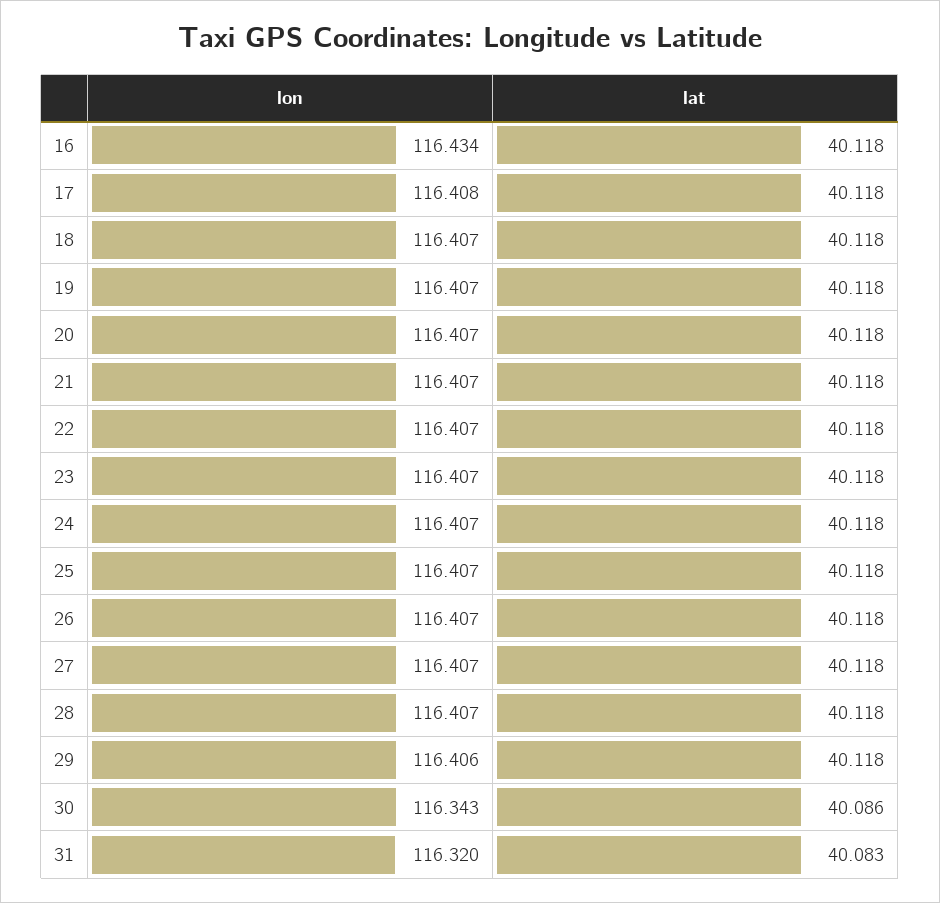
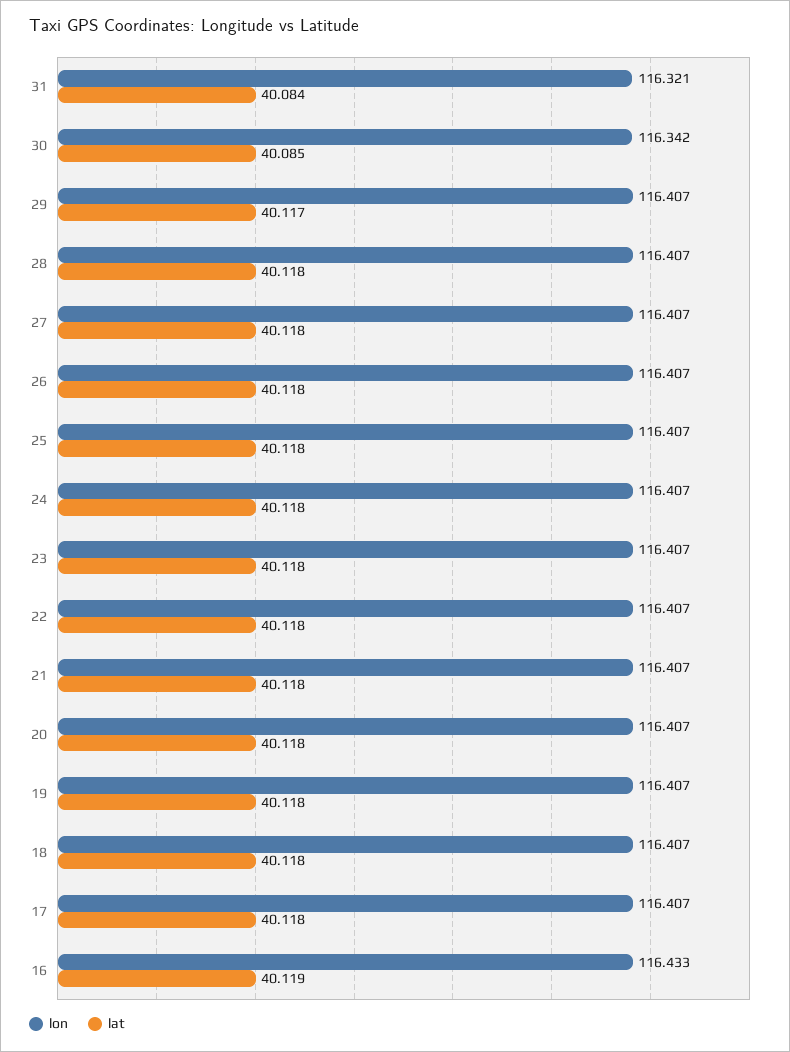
lon, 16: 116.434 -> 116.433
lat, 16: 40.118 -> 40.119
lon, 17: 116.408 -> 116.407
lon, 29: 116.406 -> 116.407
lat, 29: 40.118 -> 40.117
lon, 30: 116.343 -> 116.342
lat, 30: 40.086 -> 40.085
lon, 31: 116.32 -> 116.321
lat, 31: 40.083 -> 40.084

